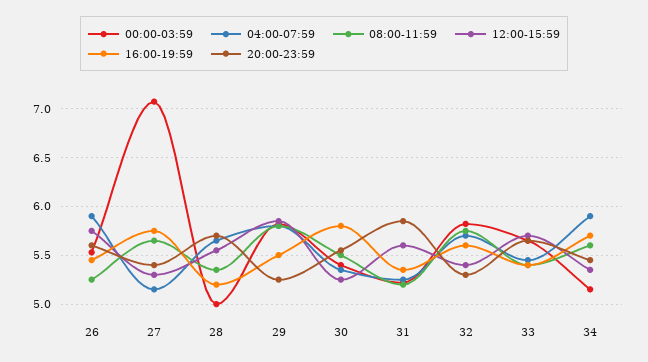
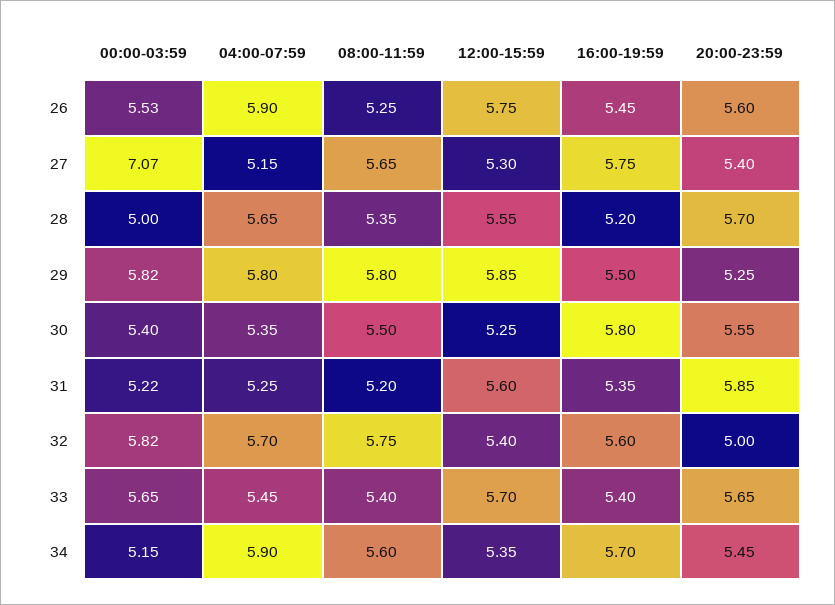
20:00-23:59, 32: 5.3 -> 5

